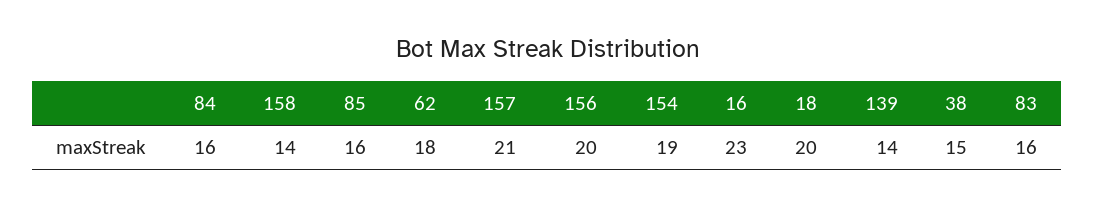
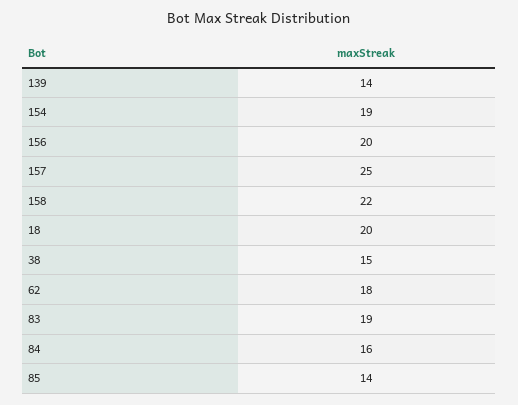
158: 14 -> 22
85: 16 -> 14
157: 21 -> 25
16: 23 -> none
83: 16 -> 19

